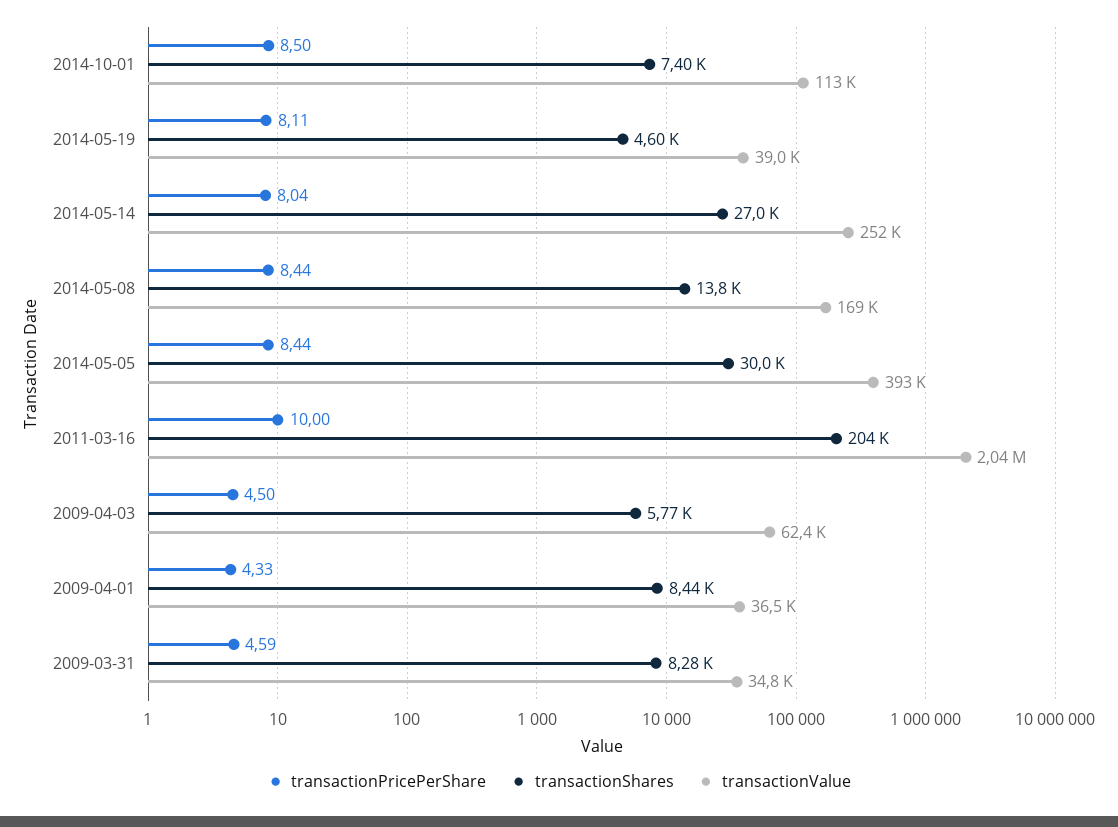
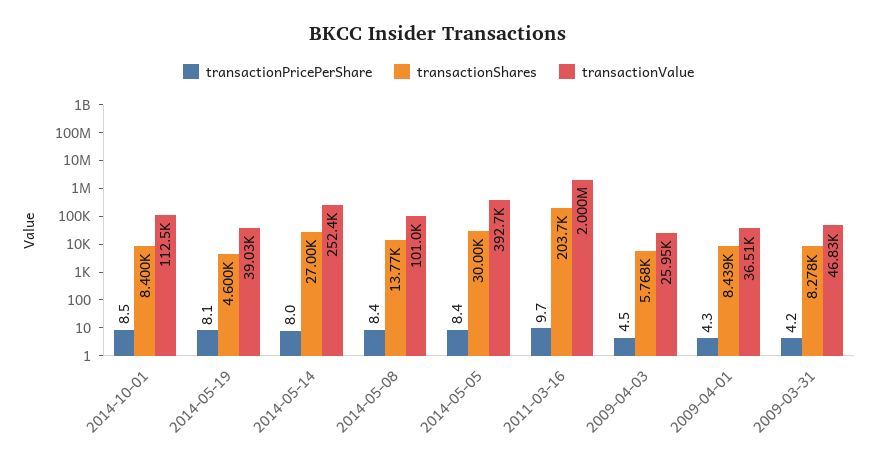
transactionShares, 2014-10-01: 7400 -> 8400
transactionValue, 2014-05-08: 169000 -> 101000
transactionPricePerShare, 2011-03-16: 10 -> 9.7
transactionValue, 2011-03-16: 2040000 -> 2000000
transactionValue, 2009-04-03: 62400 -> 25950
transactionPricePerShare, 2009-03-31: 4.59 -> 4.2
transactionValue, 2009-03-31: 34800 -> 46830

